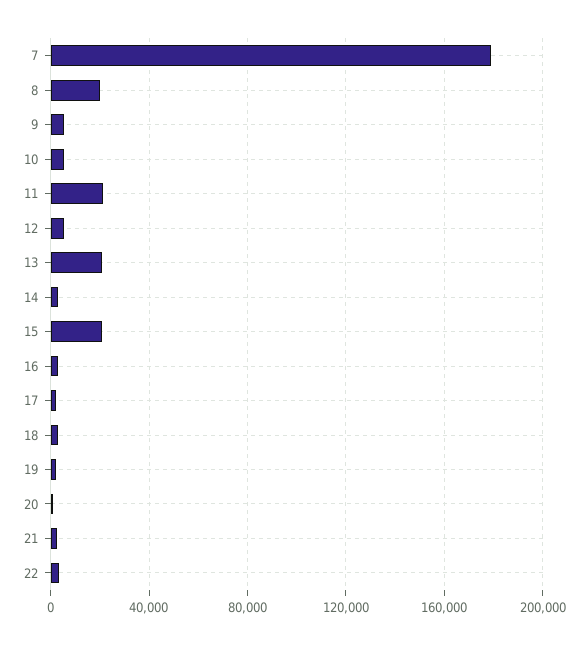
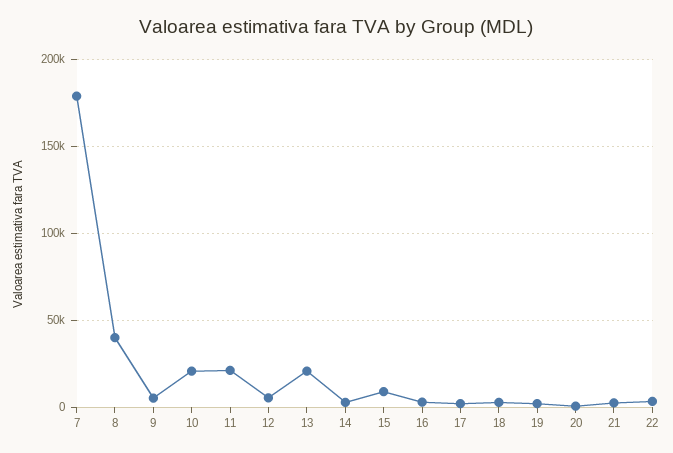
8: 20000 -> 40000
10: 5000 -> 20000
15: 20000 -> 10000

